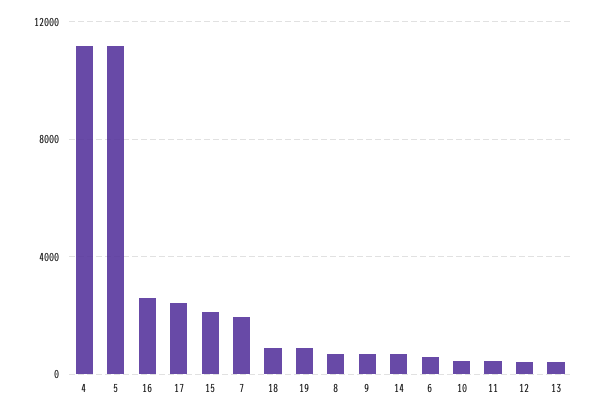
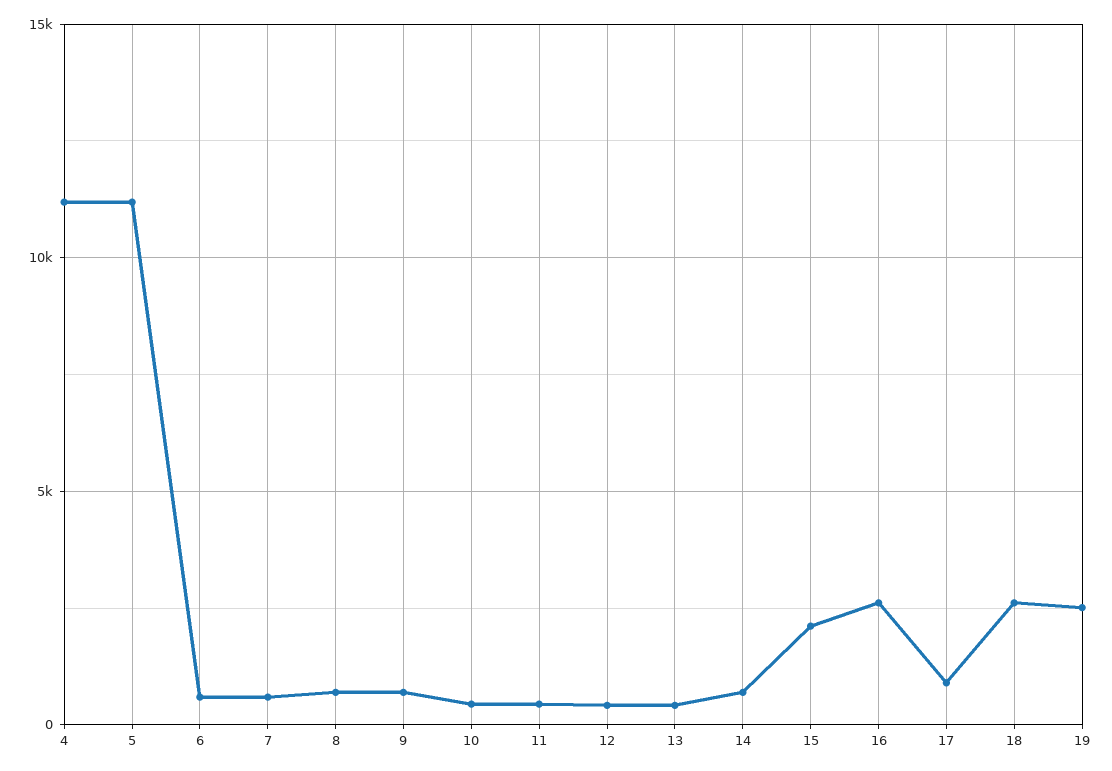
17: 2500 -> 1000
7: 2000 -> 500
18: 1000 -> 2500
19: 1000 -> 2500

